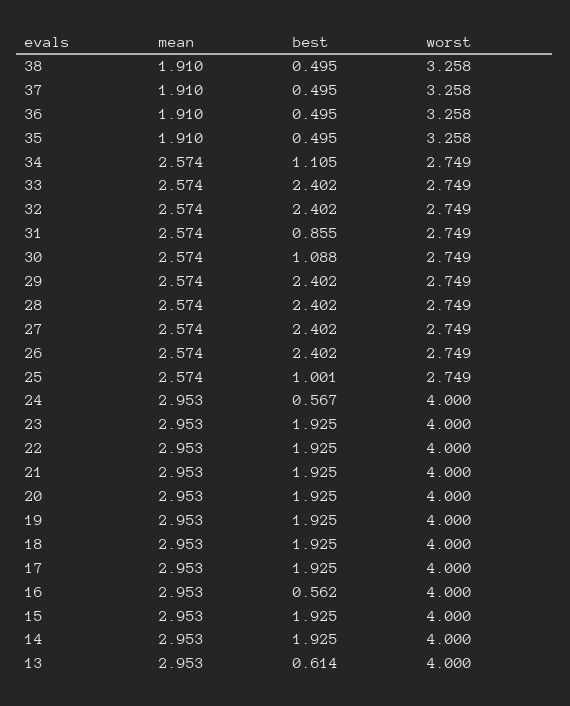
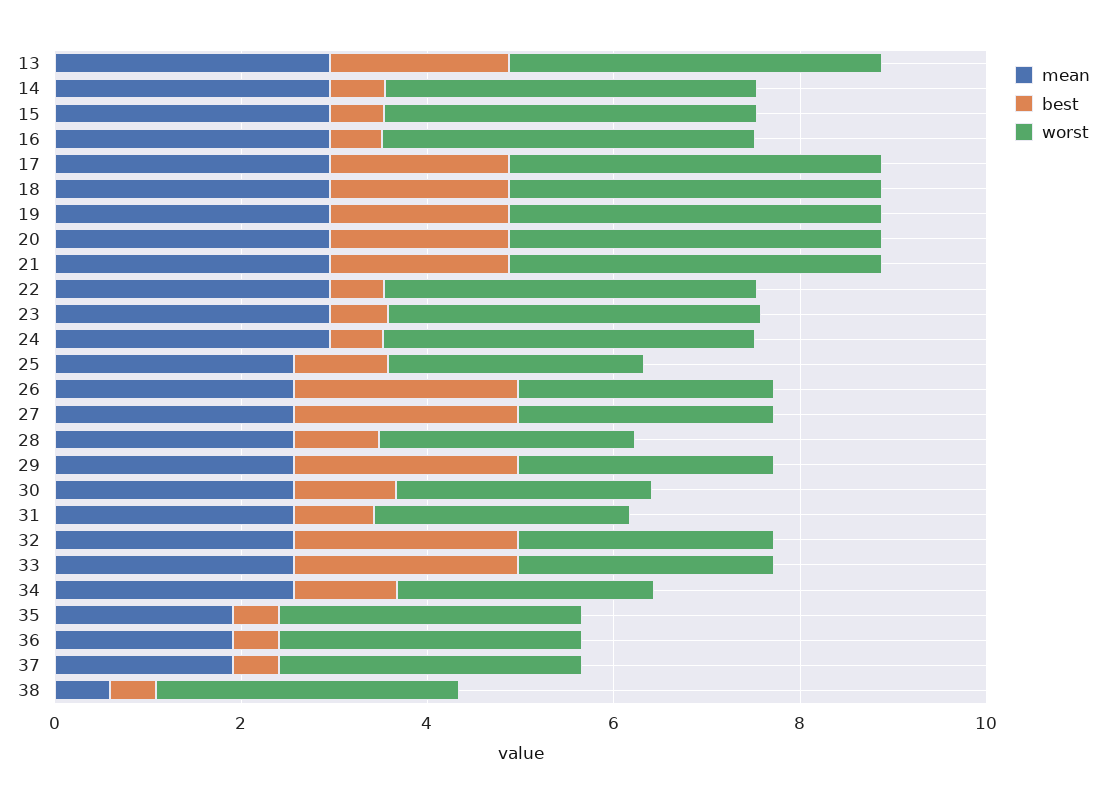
mean, 38: 1.91 -> 0.5
best, 28: 2.402 -> 1
best, 23: 1.925 -> 0.5
best, 22: 1.925 -> 0.5
best, 15: 1.925 -> 0.5
best, 14: 1.925 -> 0.5
best, 13: 0.614 -> 2

